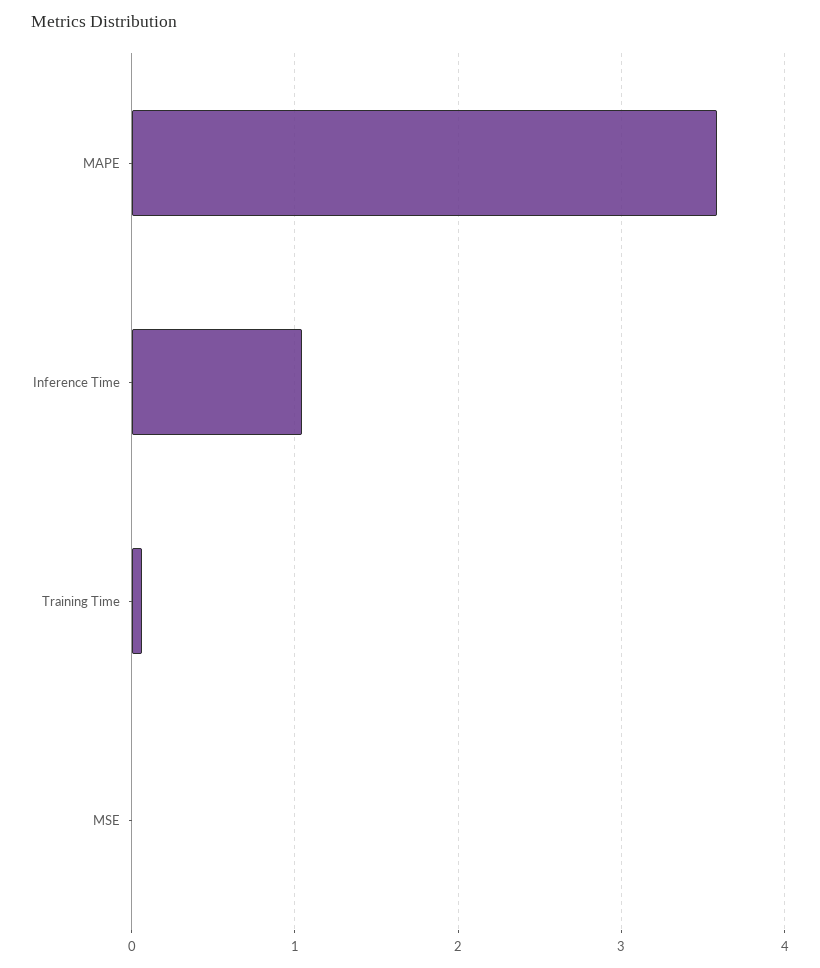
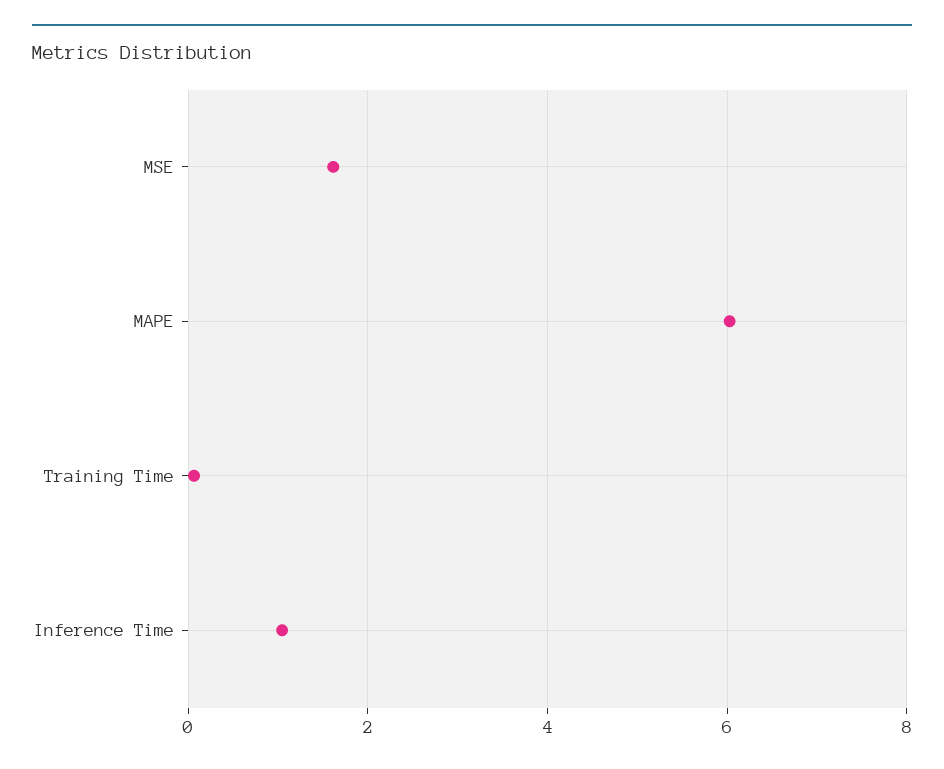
MAPE: 3.6 -> 6
MSE: 0 -> 1.6

